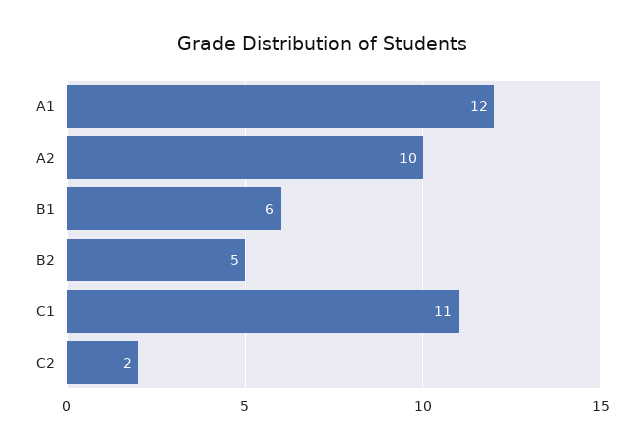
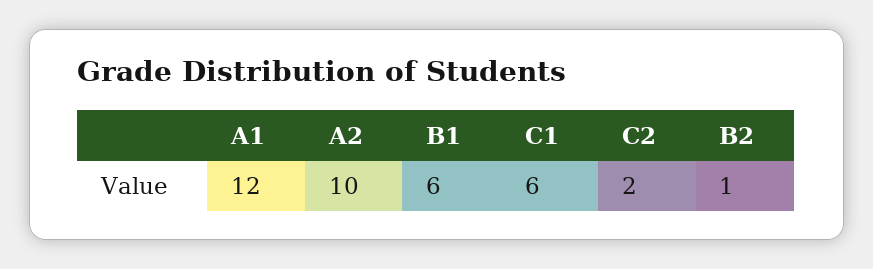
B2: 5 -> 1
C1: 11 -> 6

